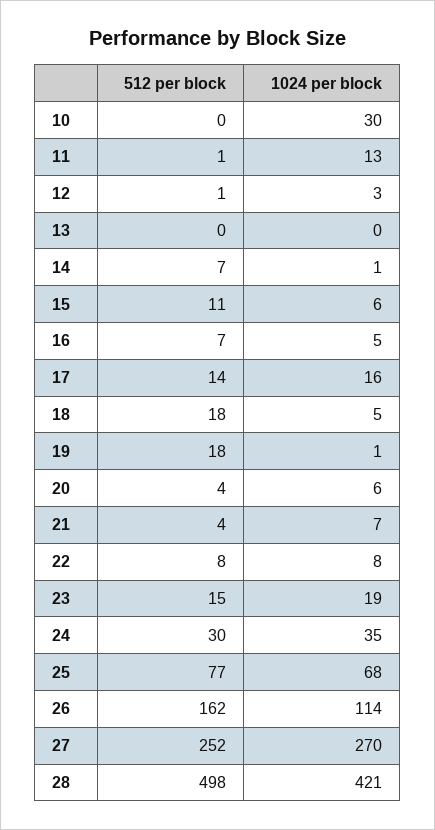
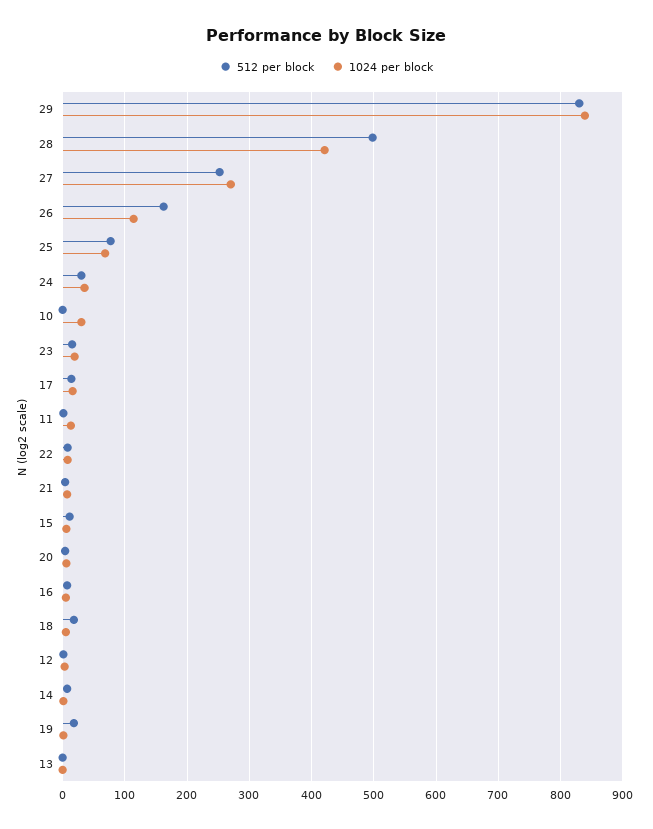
512 per block, 29: none -> 830
1024 per block, 29: none -> 840

